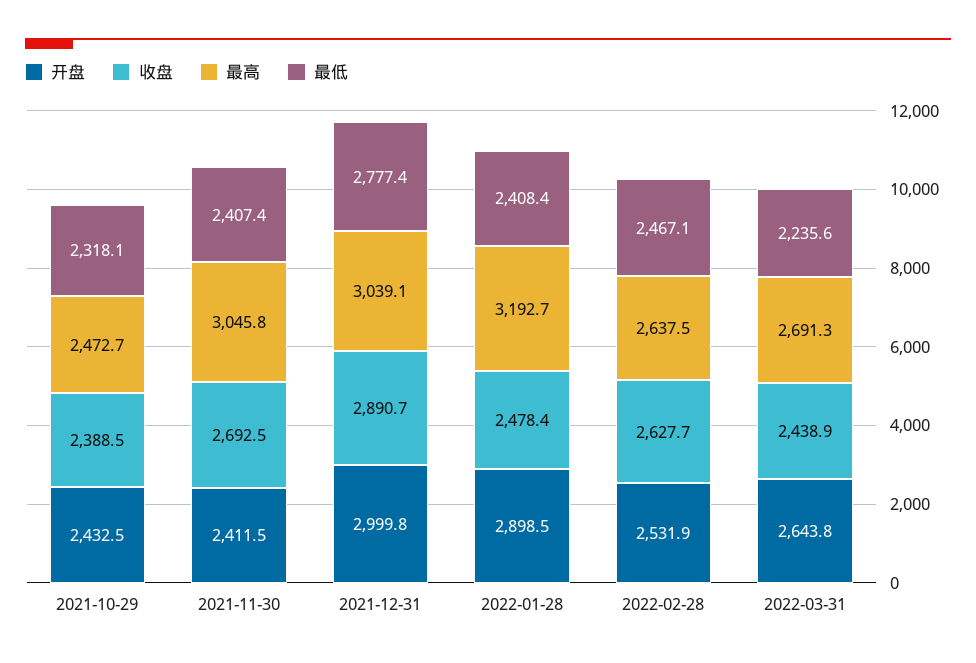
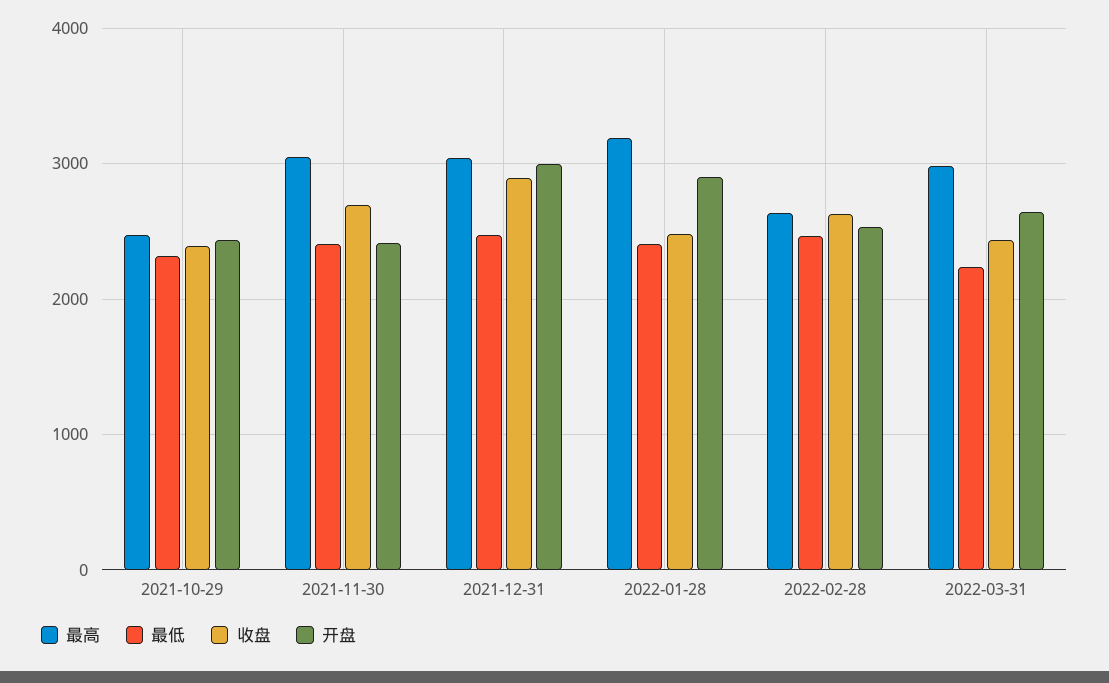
最低, 2021-12-31: 2777.4 -> 2500
最高, 2022-03-31: 2691.3 -> 3000

